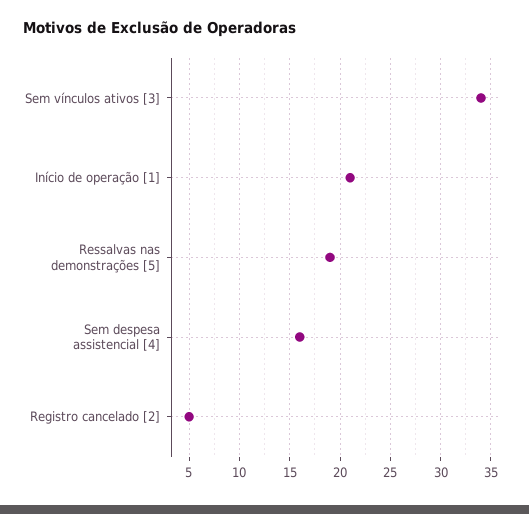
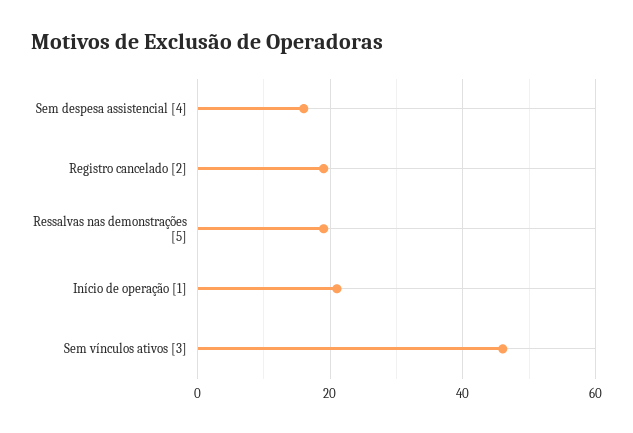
Sem vínculos ativos [3]: 34 -> 45
Registro cancelado [2]: 5 -> 20

